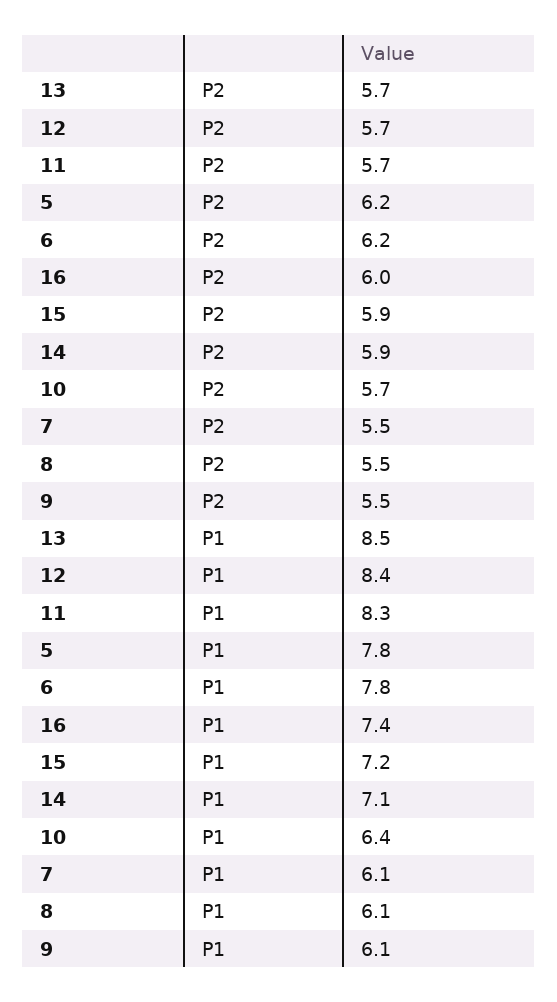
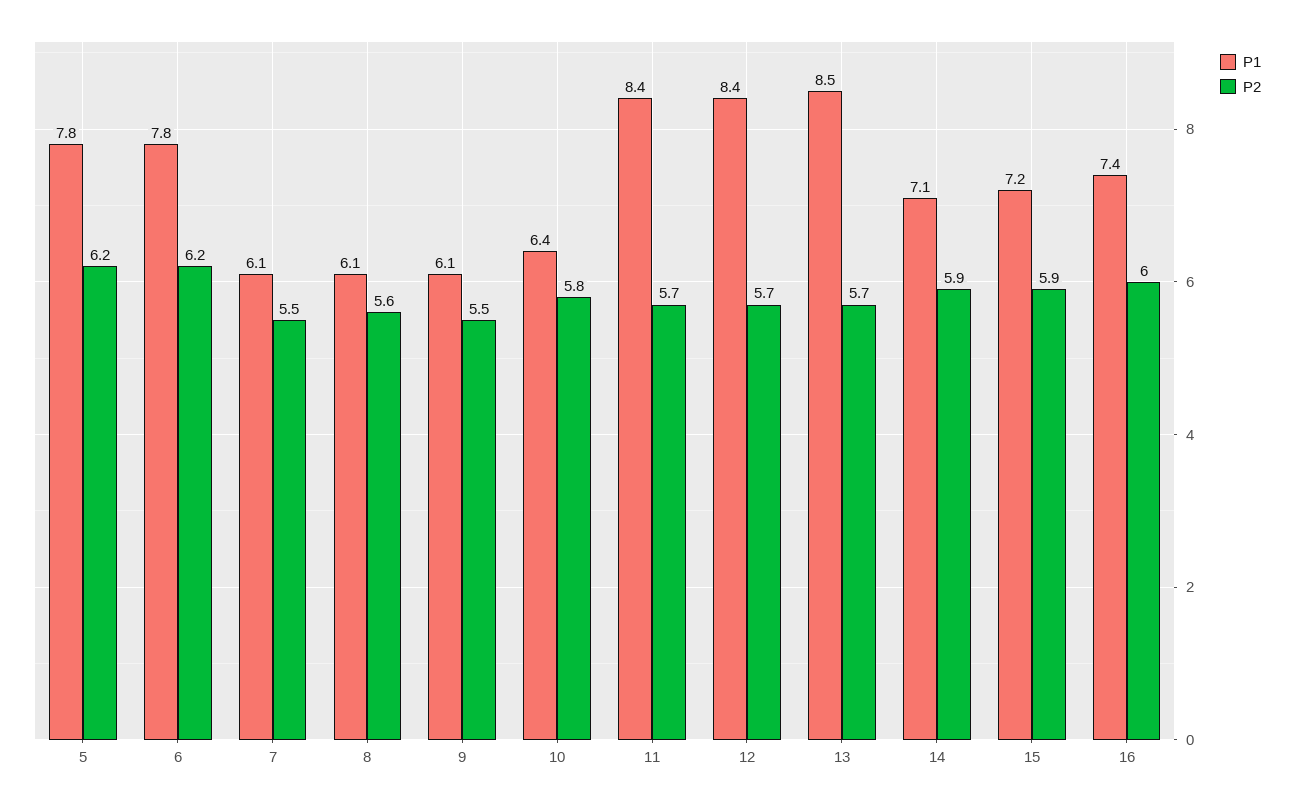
P2, 10: 5.7 -> 5.8
P2, 8: 5.5 -> 5.6
P1, 11: 8.3 -> 8.4

